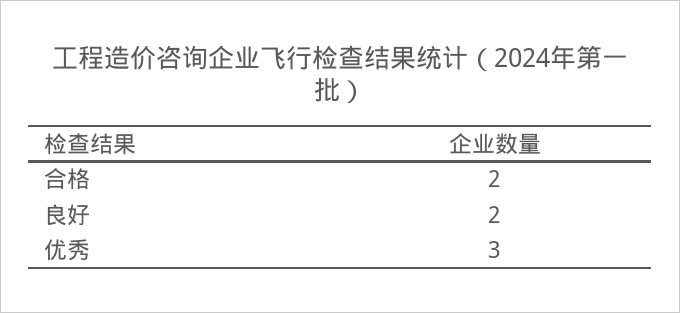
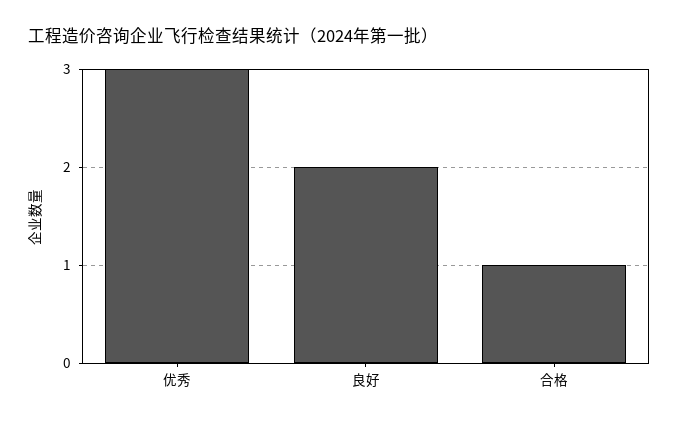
合格: 2 -> 1

